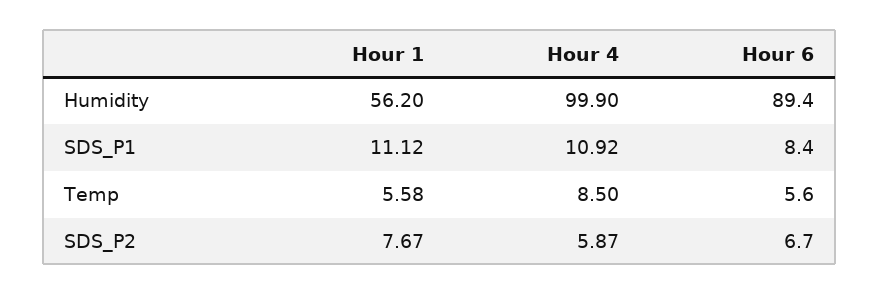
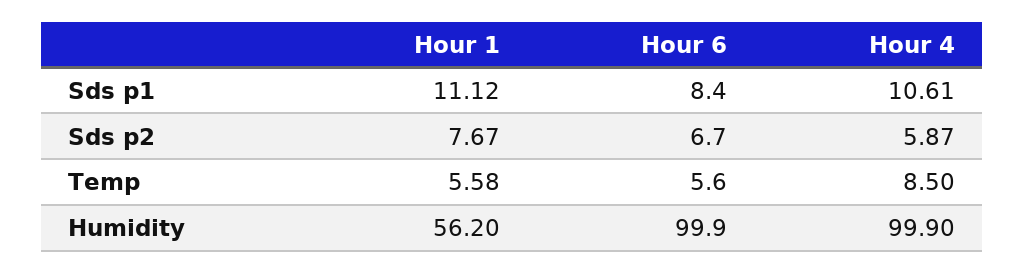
Hour 6, Humidity: 89.4 -> 99.9
Hour 4, SDS_P1: 10.92 -> 10.61

